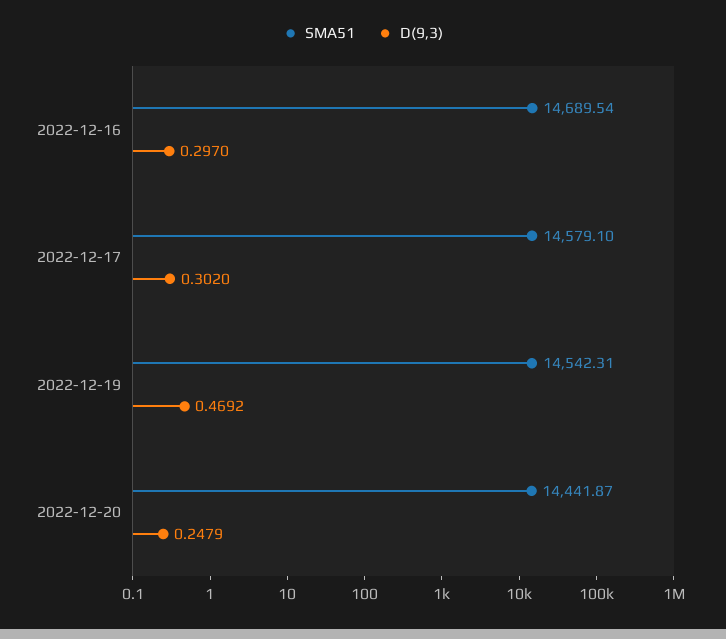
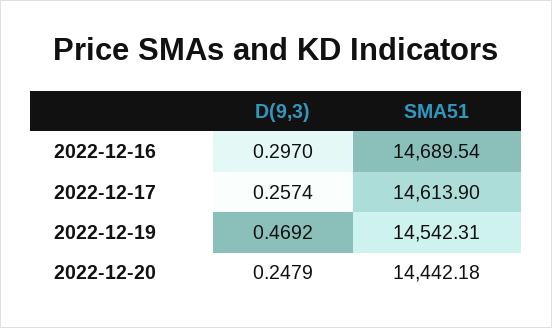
SMA51, 2022-12-17: 14579.1 -> 14613.9
D(9,3), 2022-12-17: 0.302 -> 0.2574
SMA51, 2022-12-20: 14441.87 -> 14442.18

